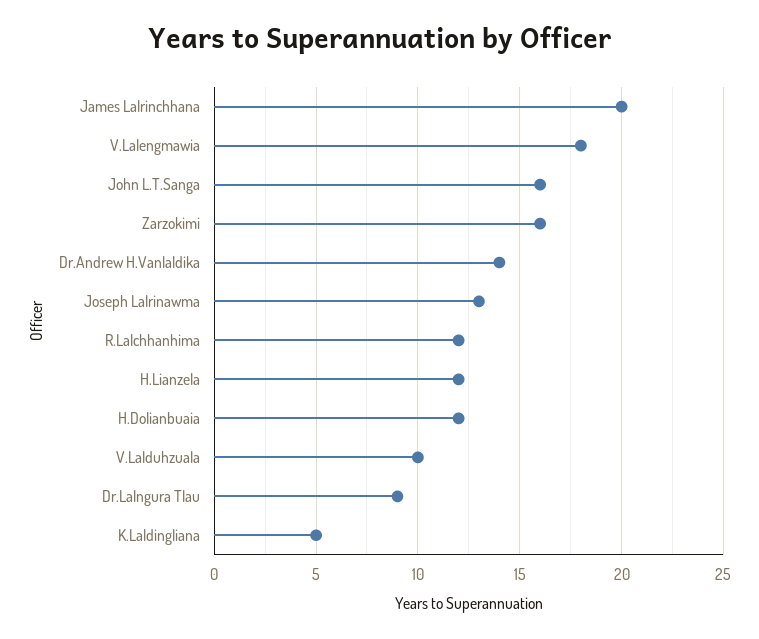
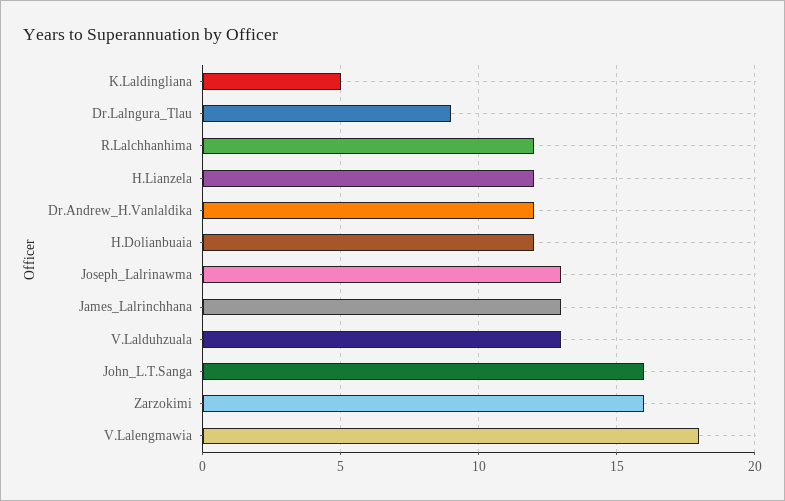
James Lalrinchhana: 20 -> 13
Dr.Andrew H.Vanlaldika: 14 -> 12
V.Lalduhzuala: 10 -> 13

